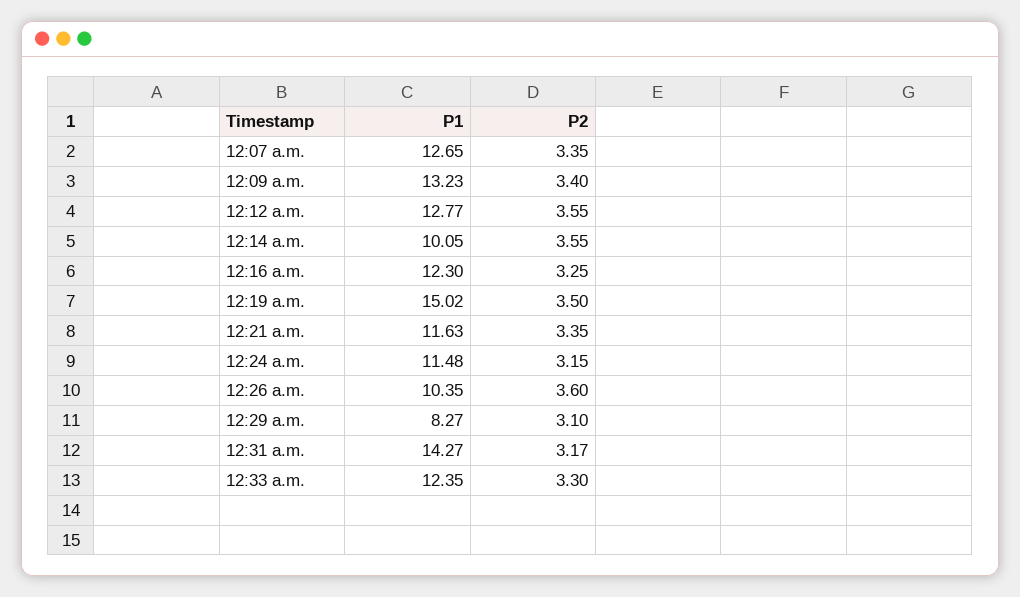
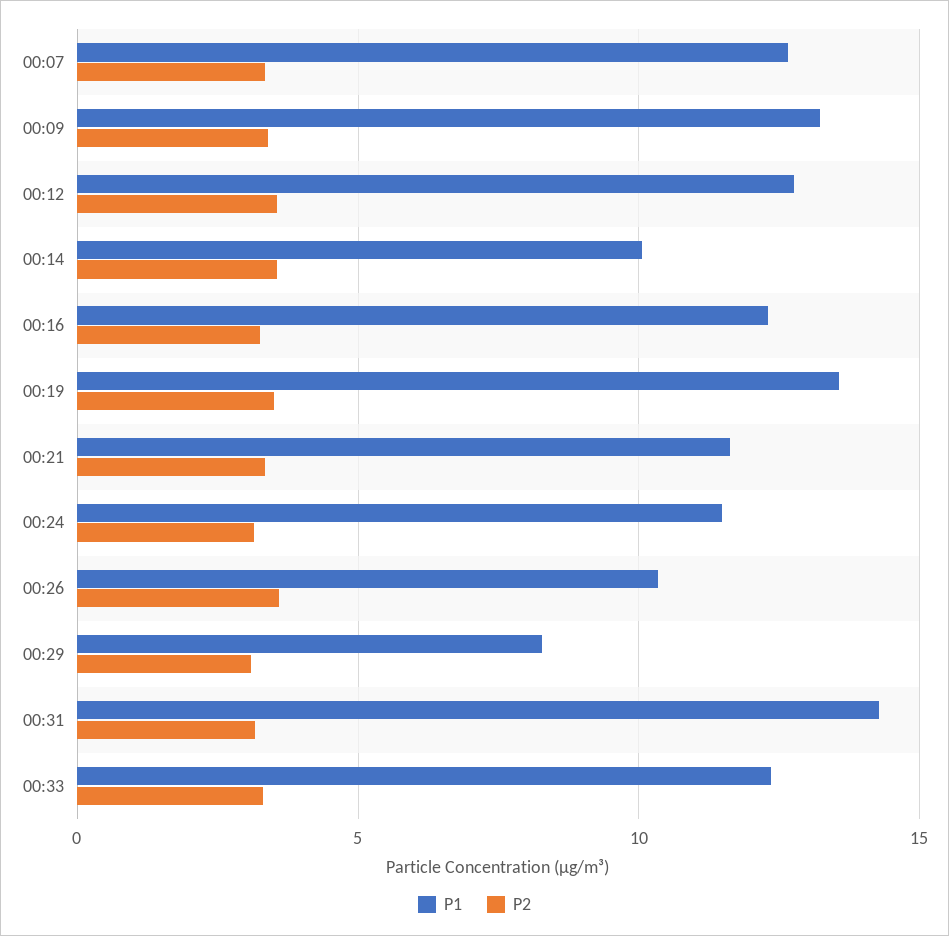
P1, 12:19 a.m.: 15.02 -> 13.5

